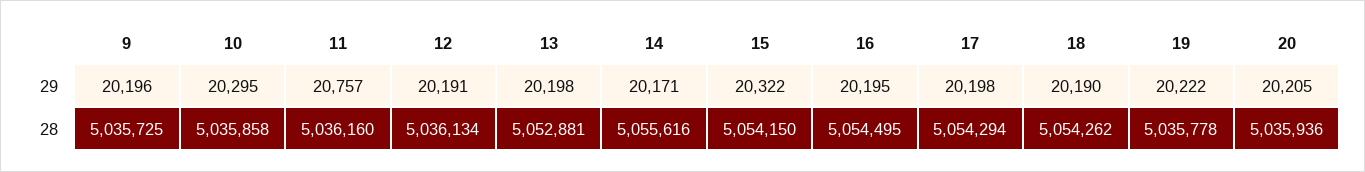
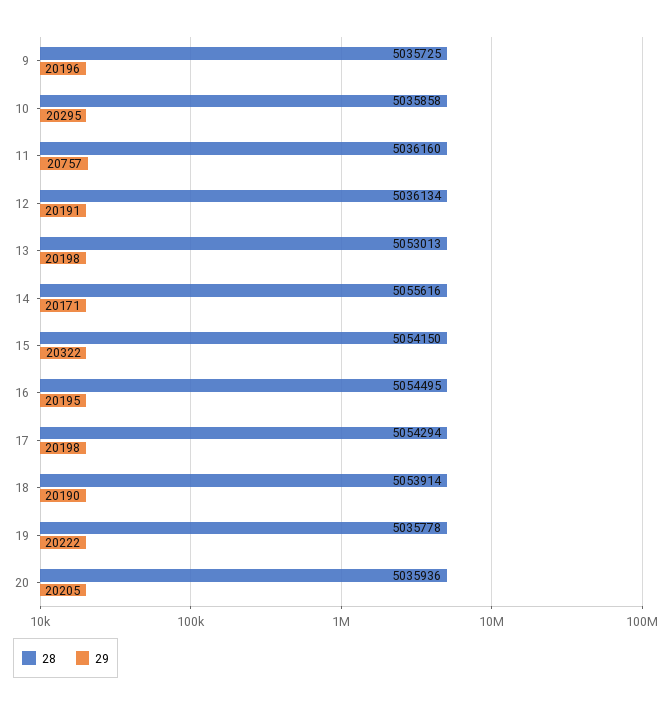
28, 13: 5052881 -> 5053013
28, 18: 5054262 -> 5053914

